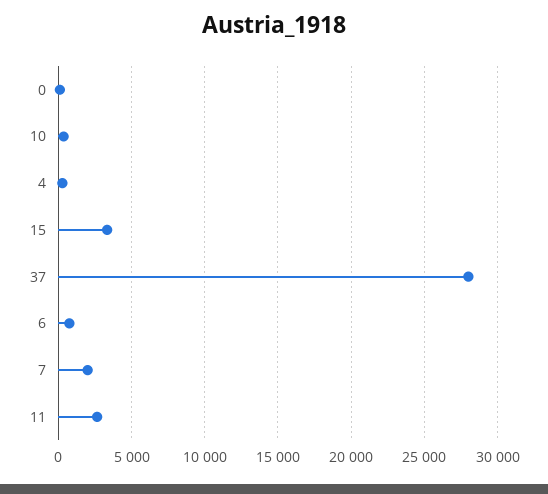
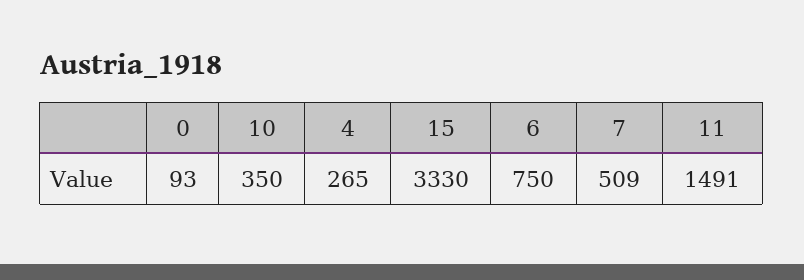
37: 28000 -> none
7: 2000 -> 509
11: 2500 -> 1491

